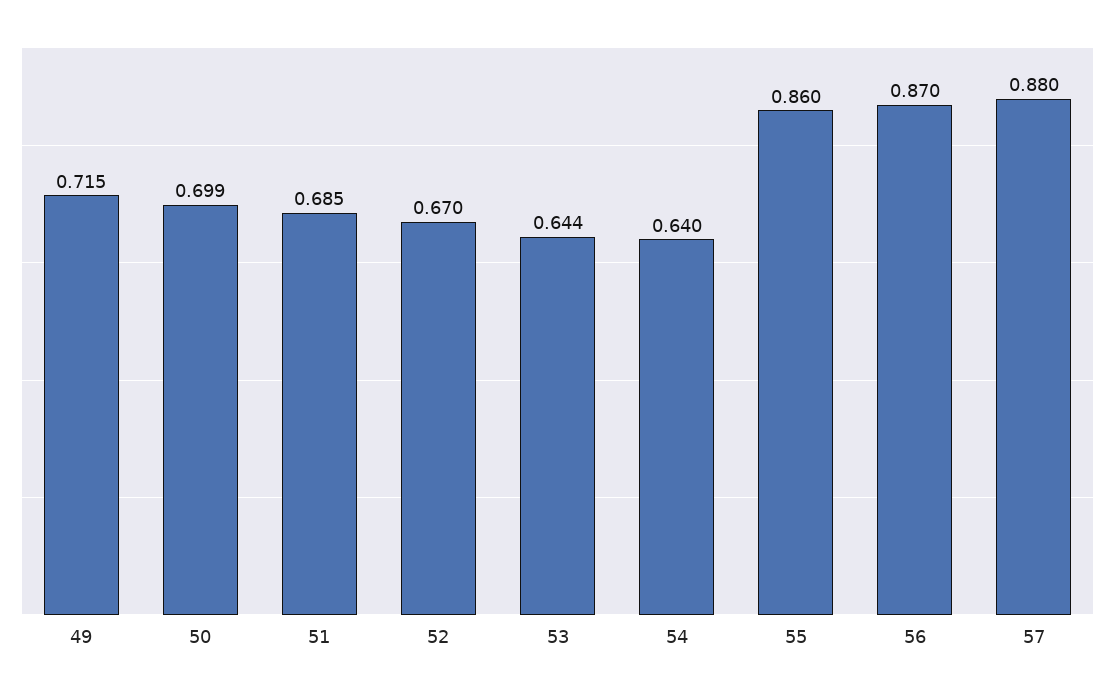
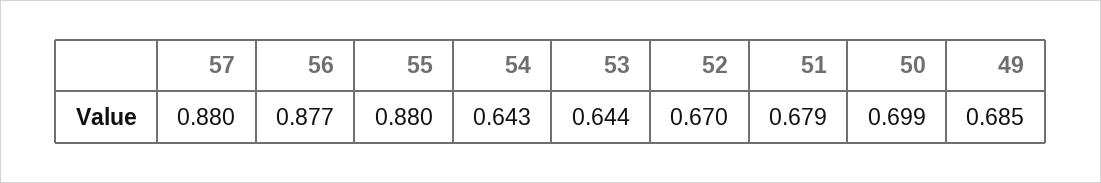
49: 0.715 -> 0.685
51: 0.685 -> 0.679
54: 0.64 -> 0.643
55: 0.86 -> 0.88
56: 0.87 -> 0.877

